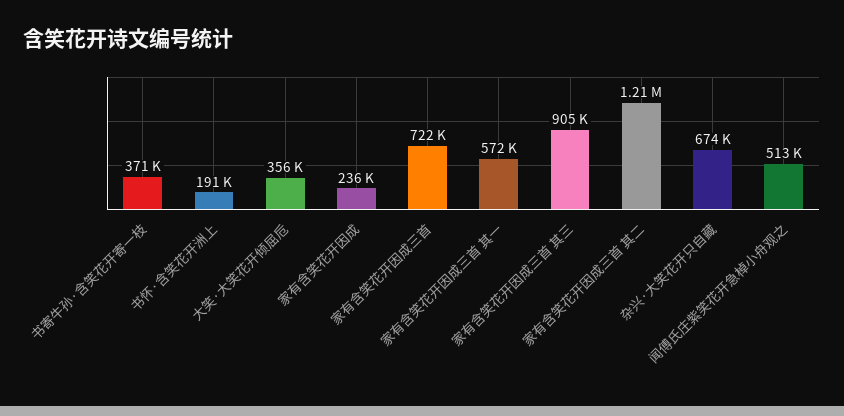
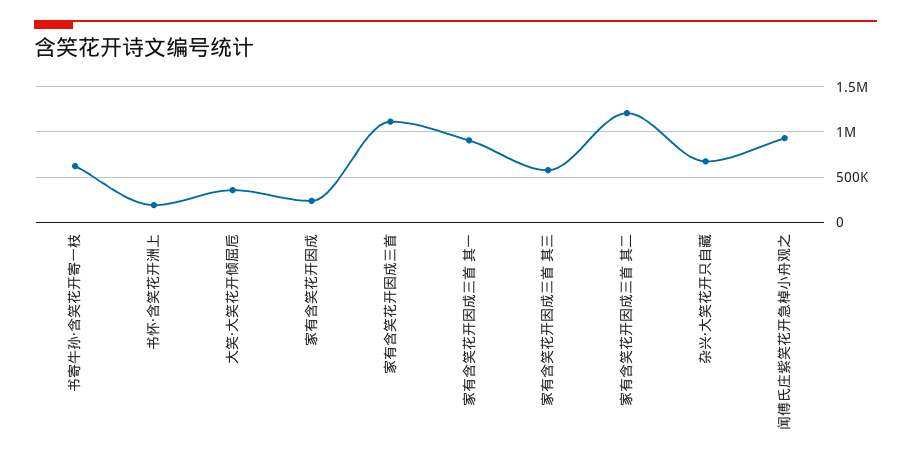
书寄牛孙·含笑花开寄一枝: 371000 -> 600000
家有含笑花开因成三首: 722000 -> 1100000
家有含笑花开因成三首 其一: 572000 -> 900000
家有含笑花开因成三首 其三: 905000 -> 600000
闻傅氏庄紫笑花开急棹小舟观之: 513000 -> 900000

